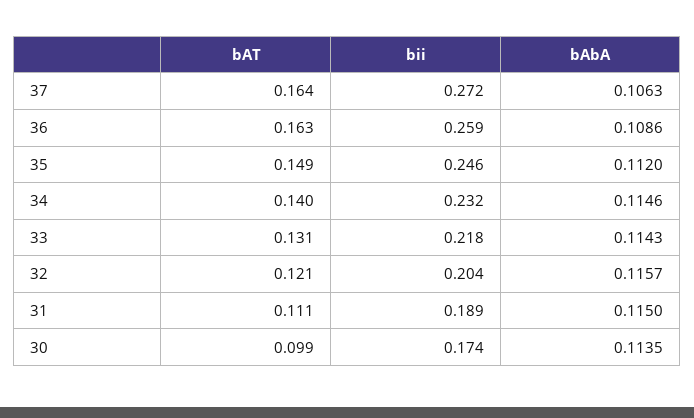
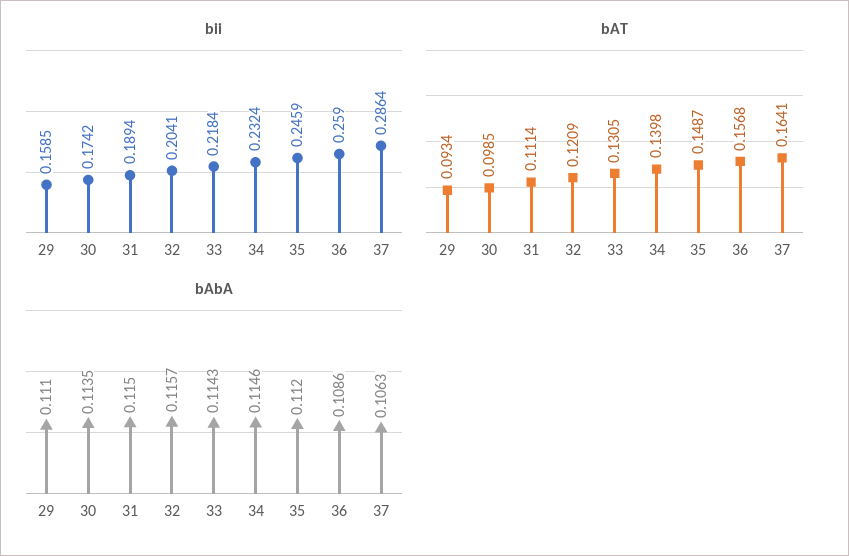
bii, 37: 0.272 -> 0.2864
bAT, 36: 0.163 -> 0.1568
bii, 29: none -> 0.1585
bAT, 29: none -> 0.0934
bAbA, 29: none -> 0.111

